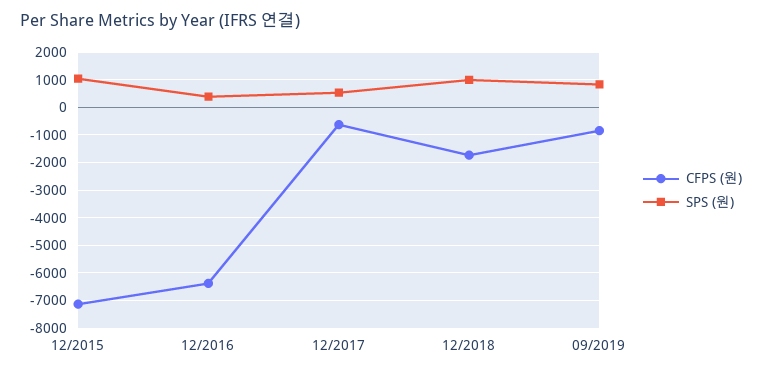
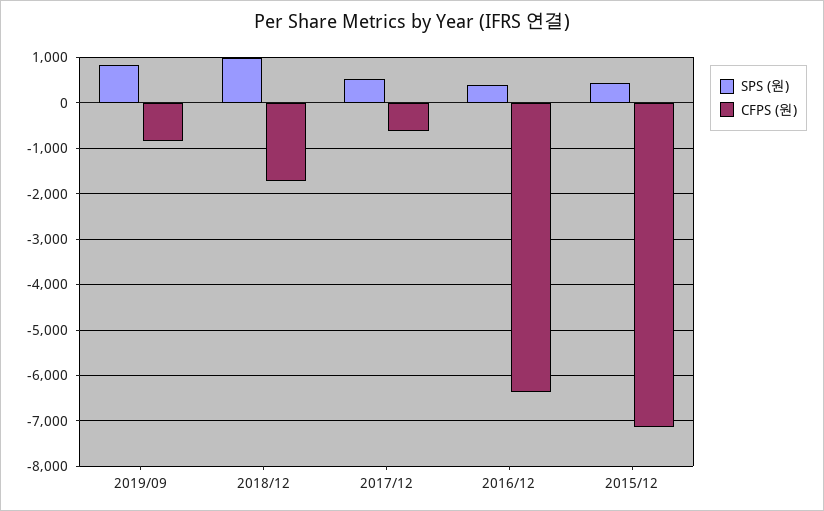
SPS (원), 12/2015: 1000 -> 400

